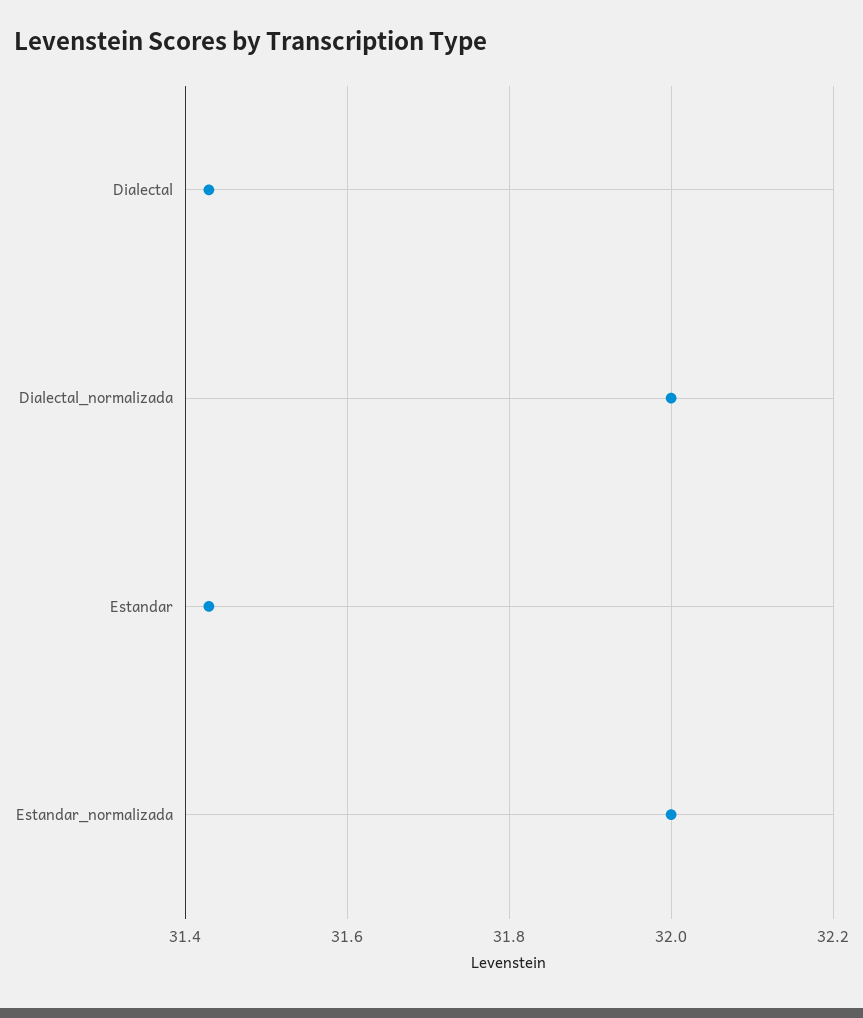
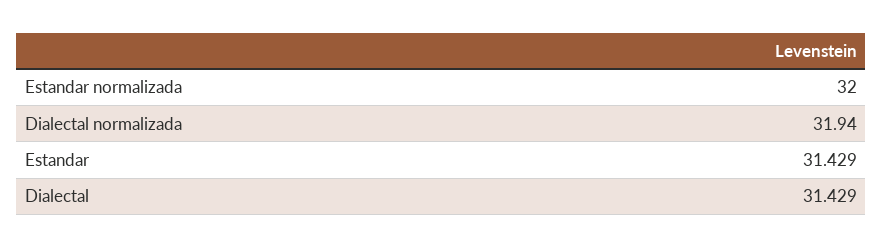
Dialectal_normalizada: 32 -> 31.94

